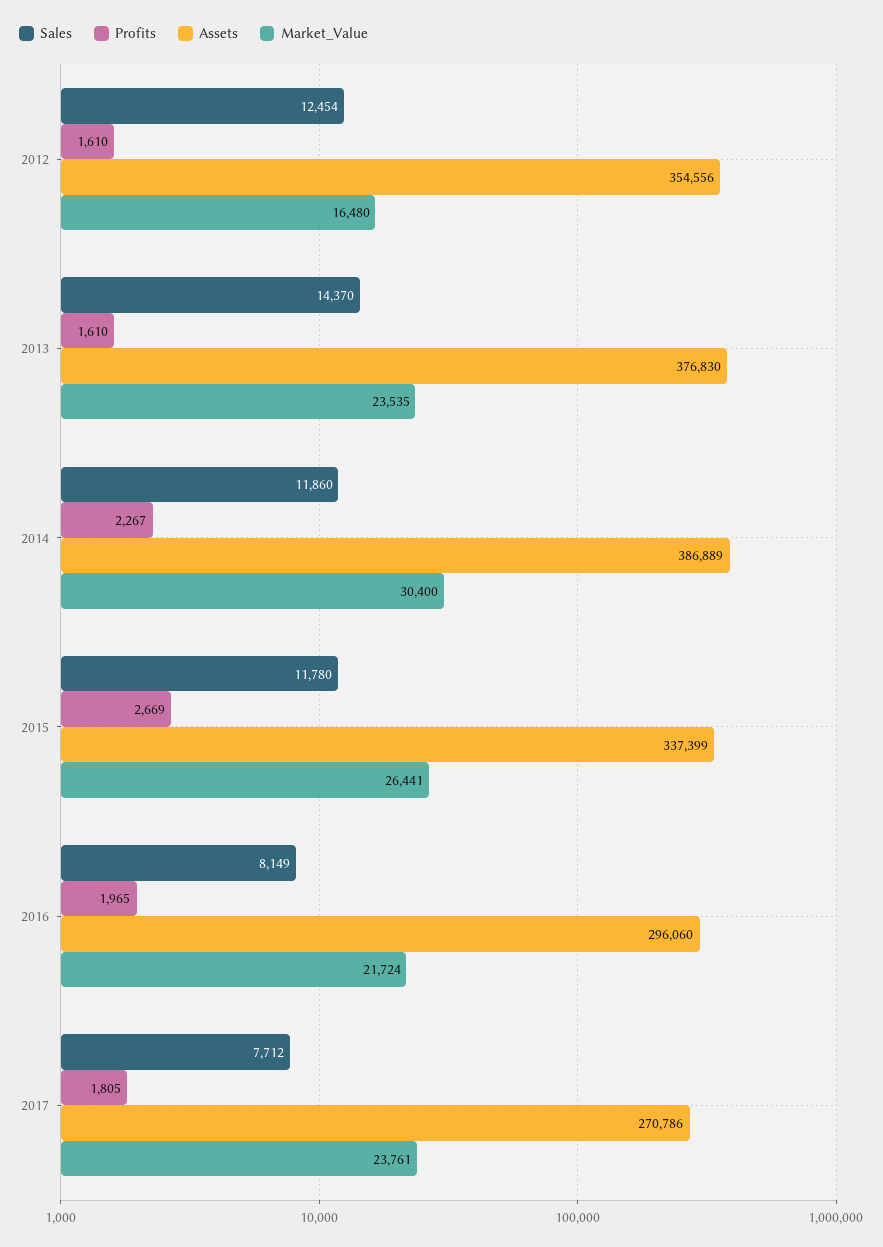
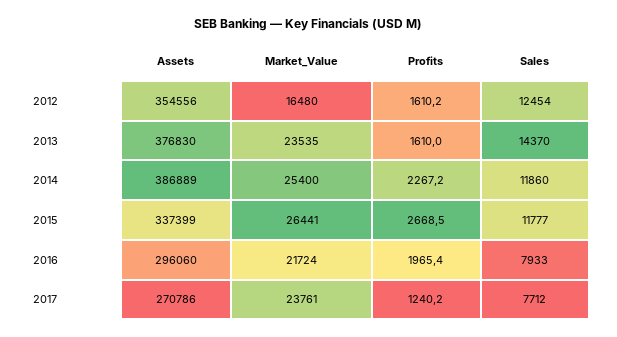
Market_Value, 2014: 30400 -> 25400
Sales, 2015: 11780 -> 11777
Sales, 2016: 8149 -> 7933
Profits, 2017: 1805 -> 1240.2

